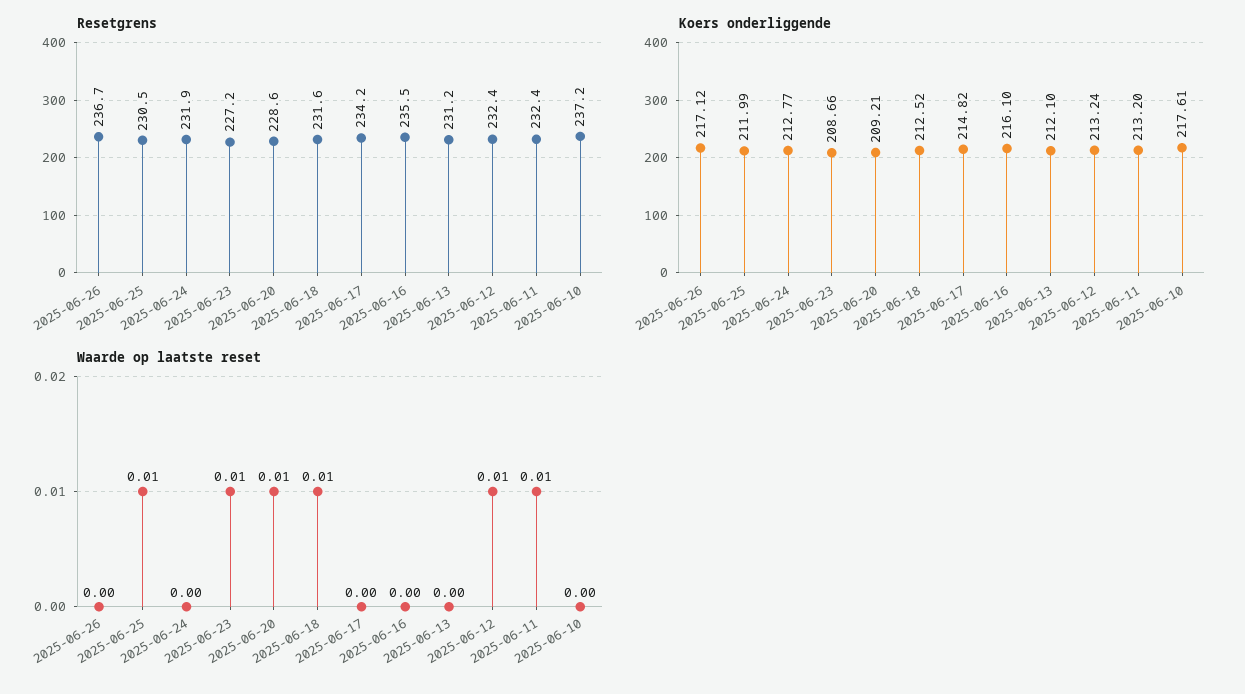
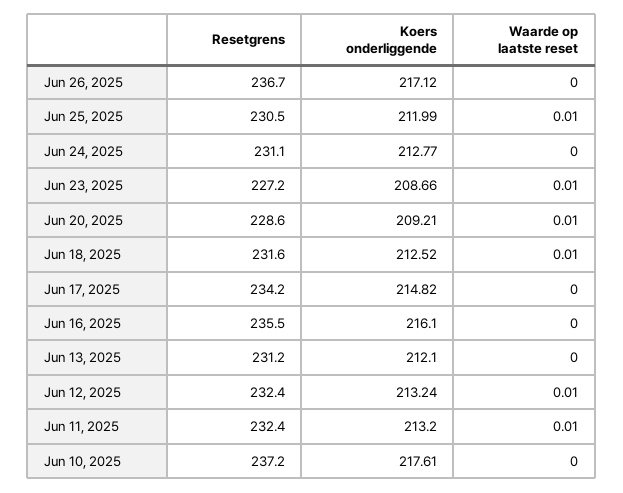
Resetgrens, 2025-06-24: 231.9 -> 231.1

